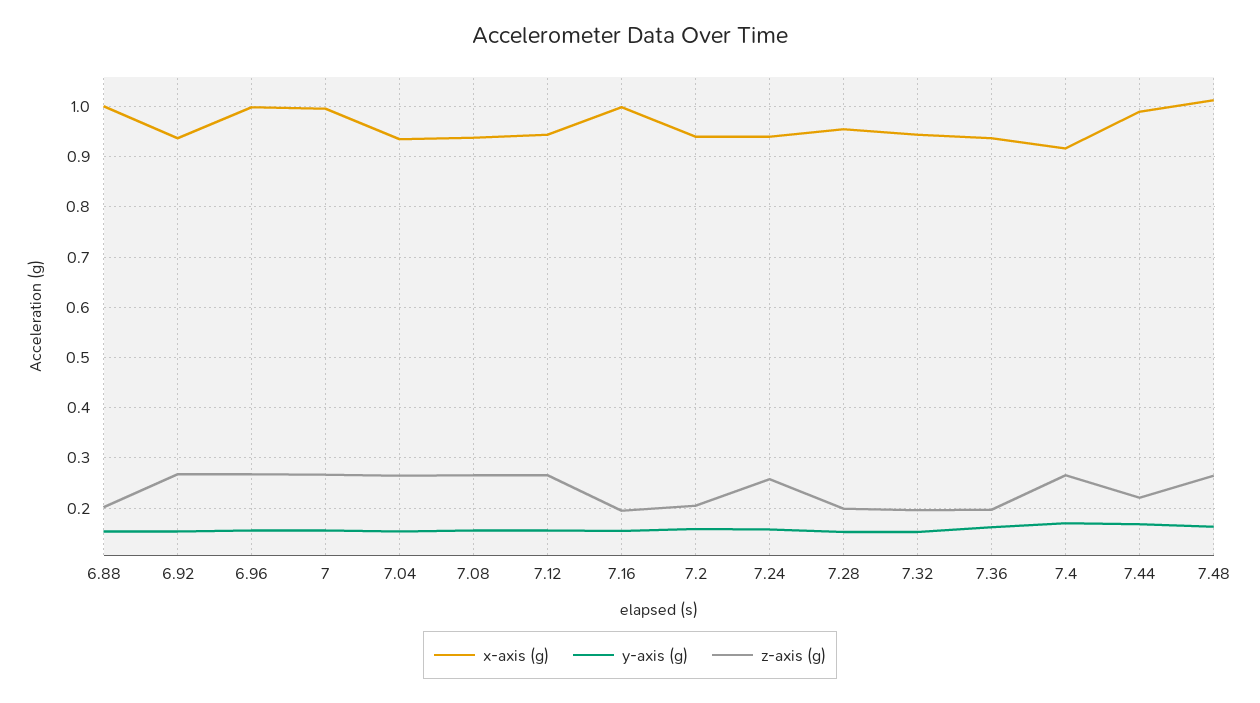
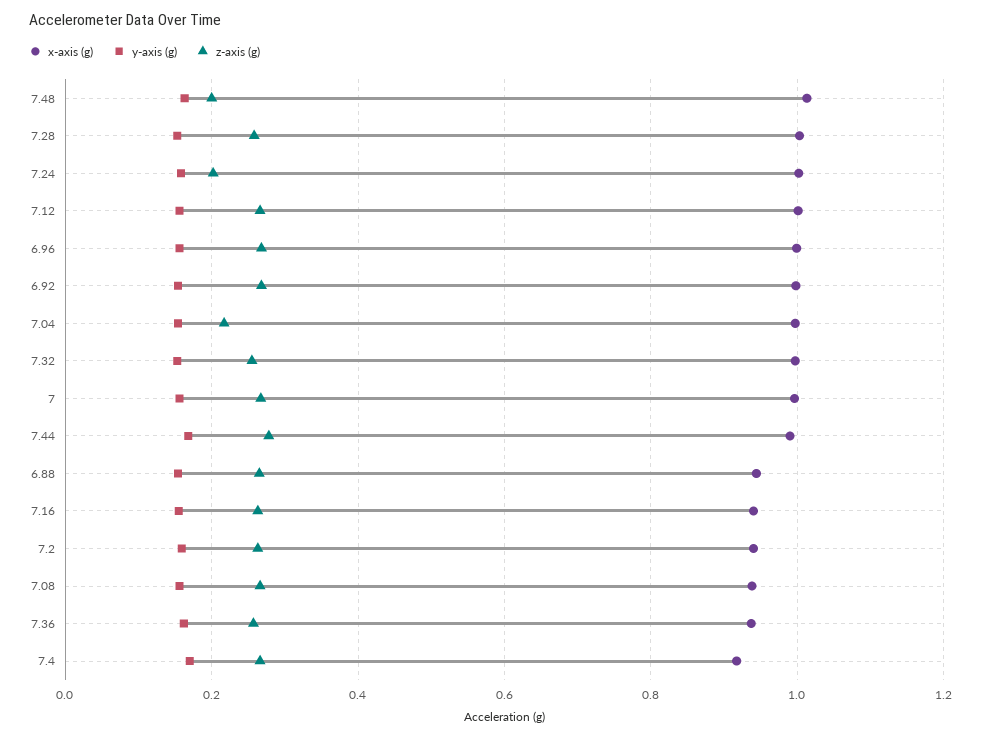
x-axis (g), 6.88: 1 -> 0.94
z-axis (g), 6.88: 0.2 -> 0.26
x-axis (g), 6.92: 0.94 -> 1
x-axis (g), 7.04: 0.94 -> 1
z-axis (g), 7.04: 0.26 -> 0.22
x-axis (g), 7.12: 0.94 -> 1
x-axis (g), 7.16: 1 -> 0.94
z-axis (g), 7.16: 0.2 -> 0.26
z-axis (g), 7.2: 0.2 -> 0.26
x-axis (g), 7.24: 0.94 -> 1
z-axis (g), 7.24: 0.26 -> 0.2
x-axis (g), 7.28: 0.96 -> 1
z-axis (g), 7.28: 0.2 -> 0.26
x-axis (g), 7.32: 0.94 -> 1
z-axis (g), 7.32: 0.2 -> 0.26
z-axis (g), 7.36: 0.2 -> 0.26
z-axis (g), 7.44: 0.22 -> 0.28
z-axis (g), 7.48: 0.26 -> 0.2

